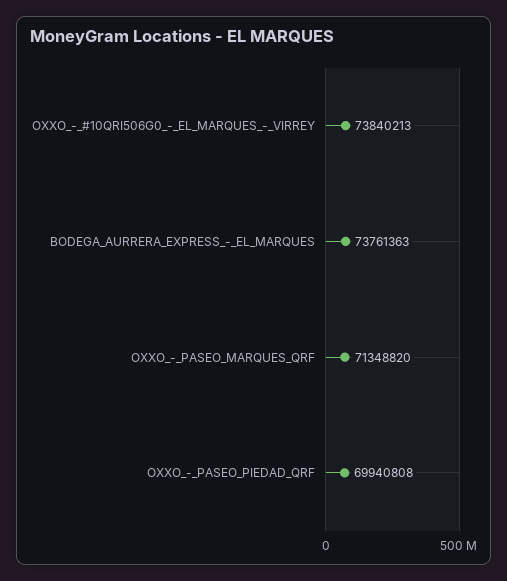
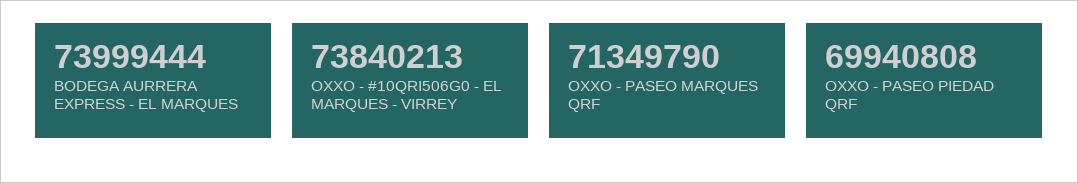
BODEGA_AURRERA_EXPRESS_-_EL_MARQUES: 73761363 -> 73999444
OXXO_-_PASEO_MARQUES_QRF: 71348820 -> 71349790

